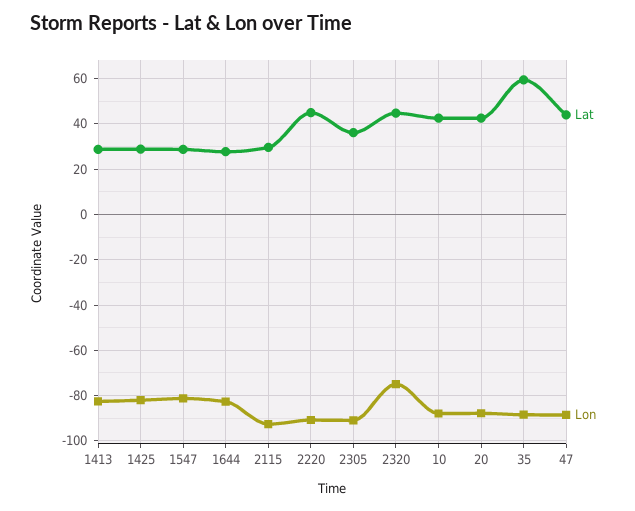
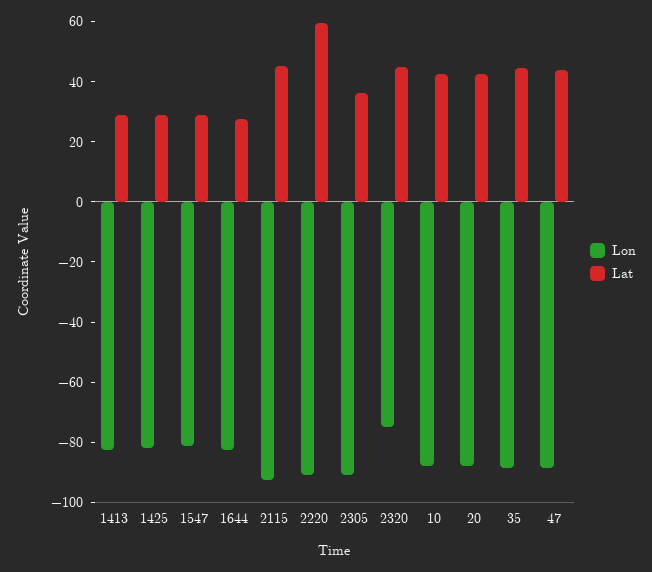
Lat, 2115: 30 -> 45
Lat, 2220: 45 -> 60
Lat, 35: 60 -> 45

